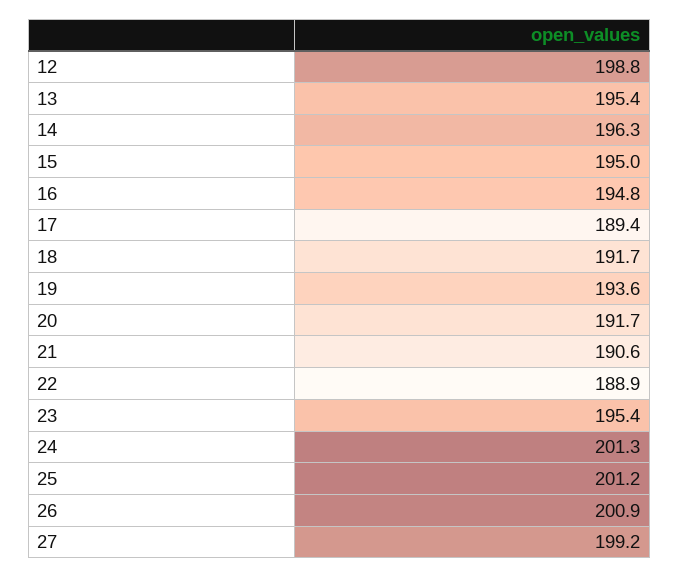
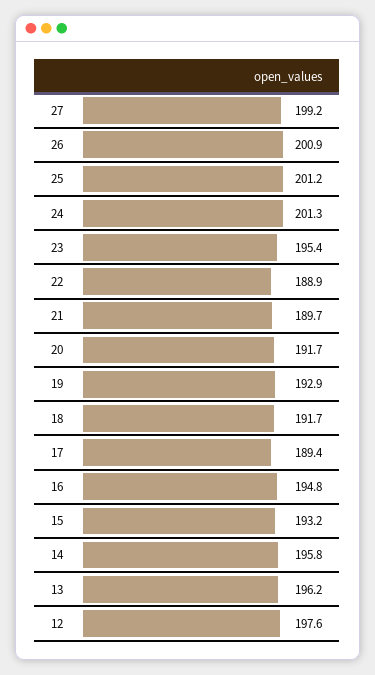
12: 198.8 -> 197.6
13: 195.4 -> 196.2
14: 196.3 -> 195.8
15: 195 -> 193.2
19: 193.6 -> 192.9
21: 190.6 -> 189.7

